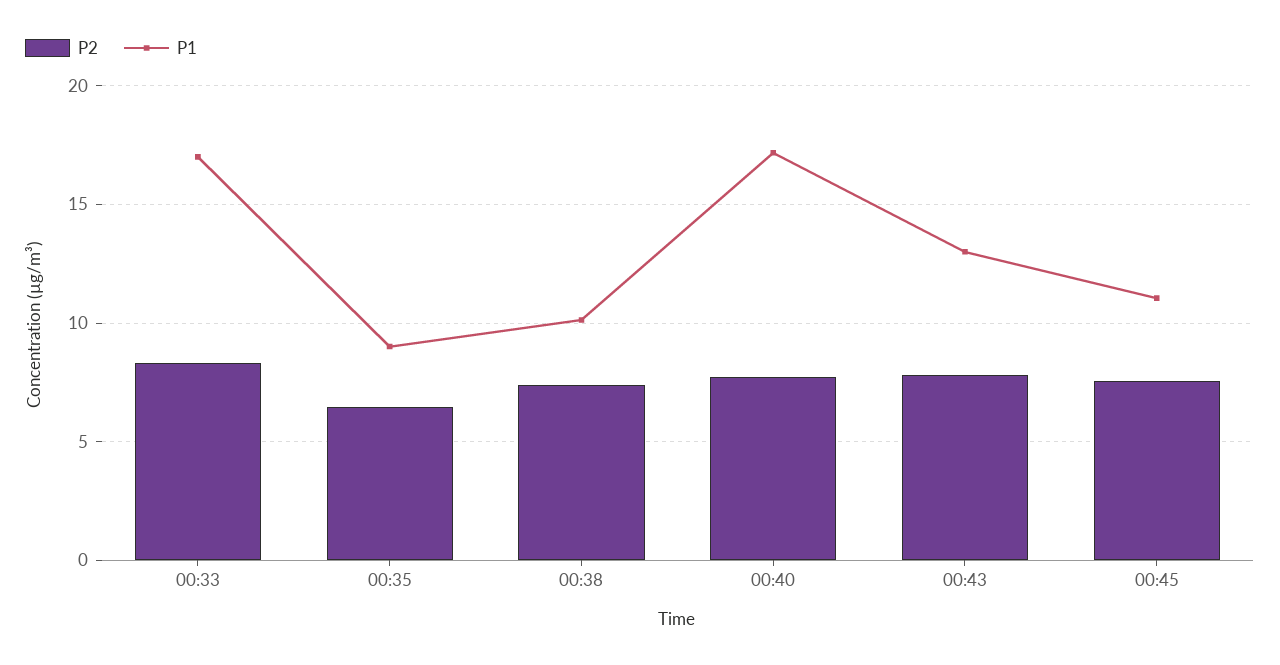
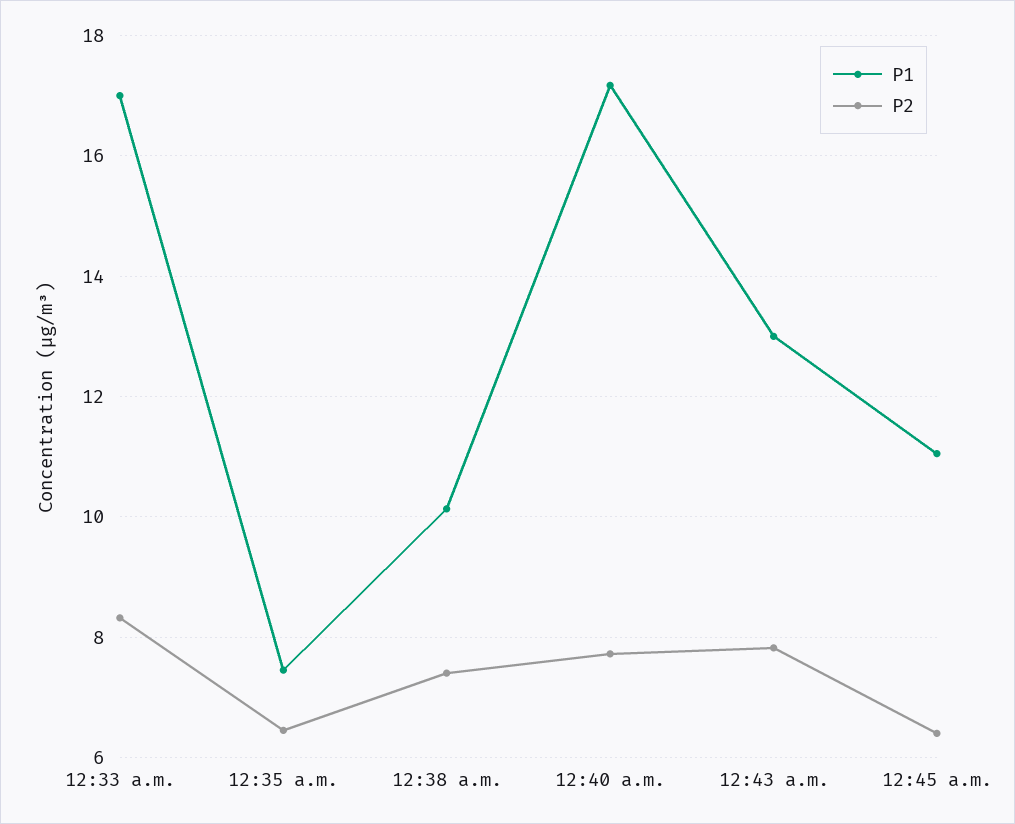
P1, 00:35: 9 -> 7.4
P2, 00:45: 7.5 -> 6.4

